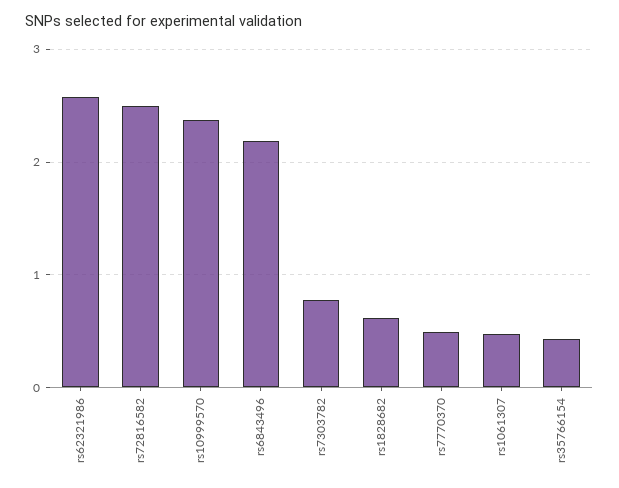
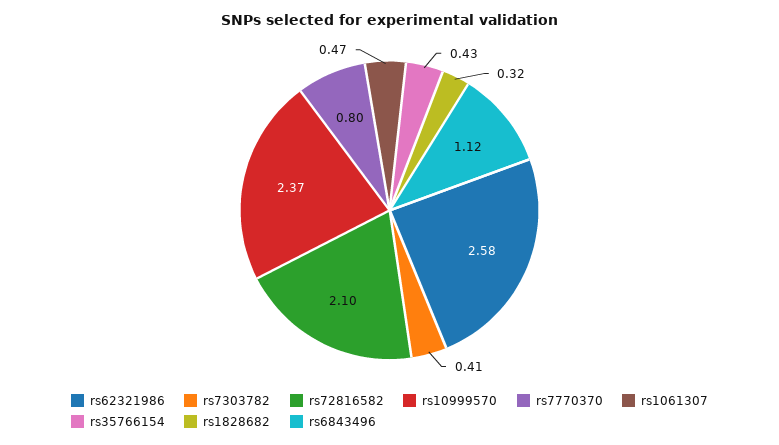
rs72816582: 2.5 -> 2.1
rs6843496: 2.2 -> 1.12
rs7303782: 0.8 -> 0.41
rs1828682: 0.6 -> 0.32
rs7770370: 0.5 -> 0.8

